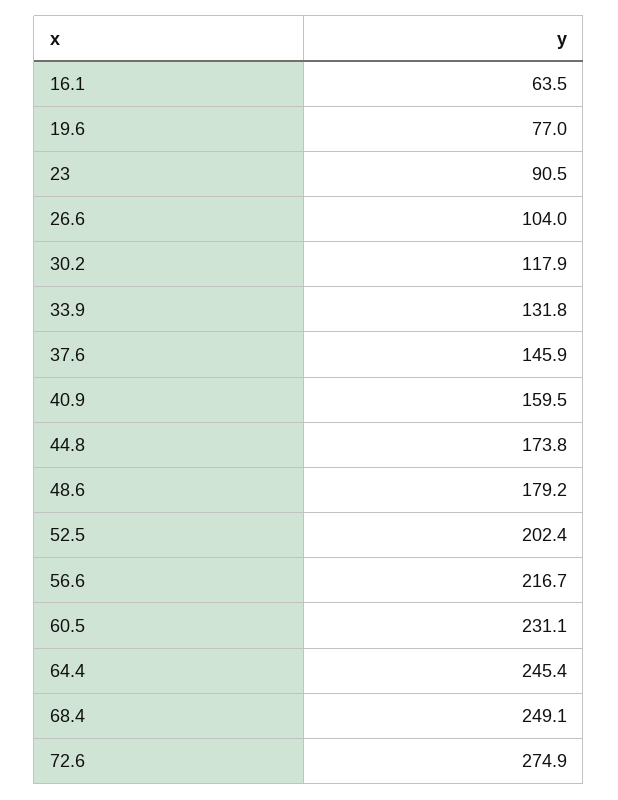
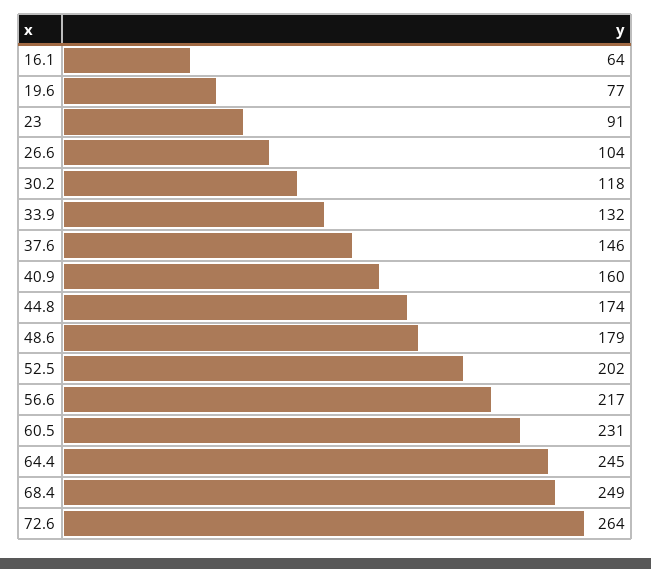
72.6: 274.9 -> 264

